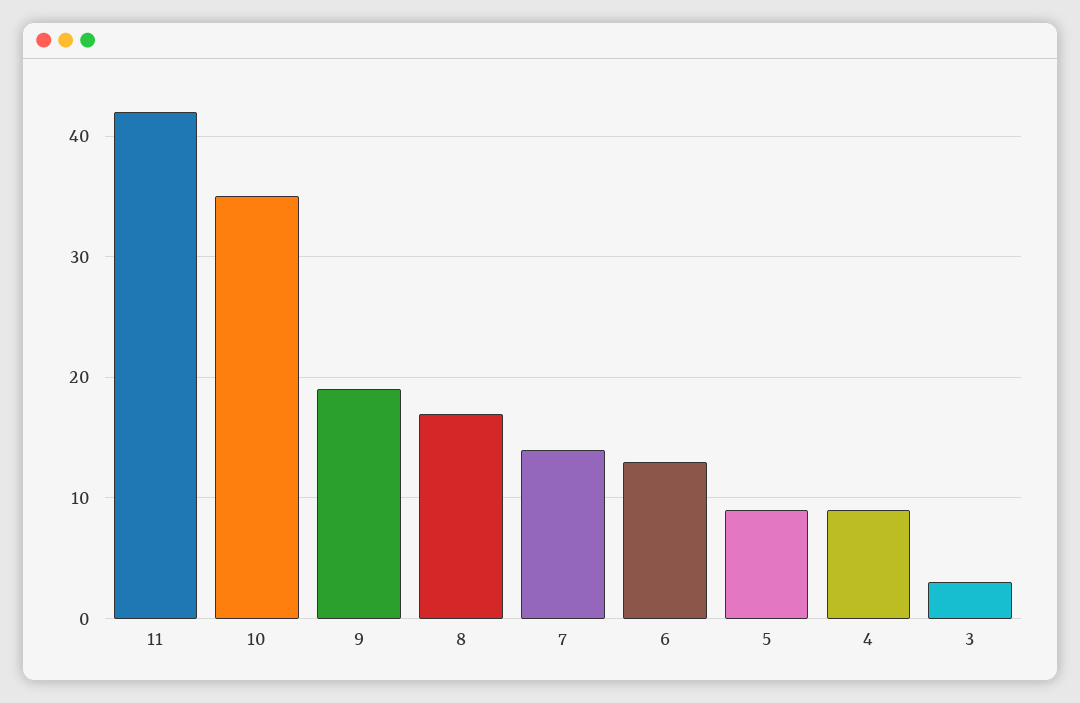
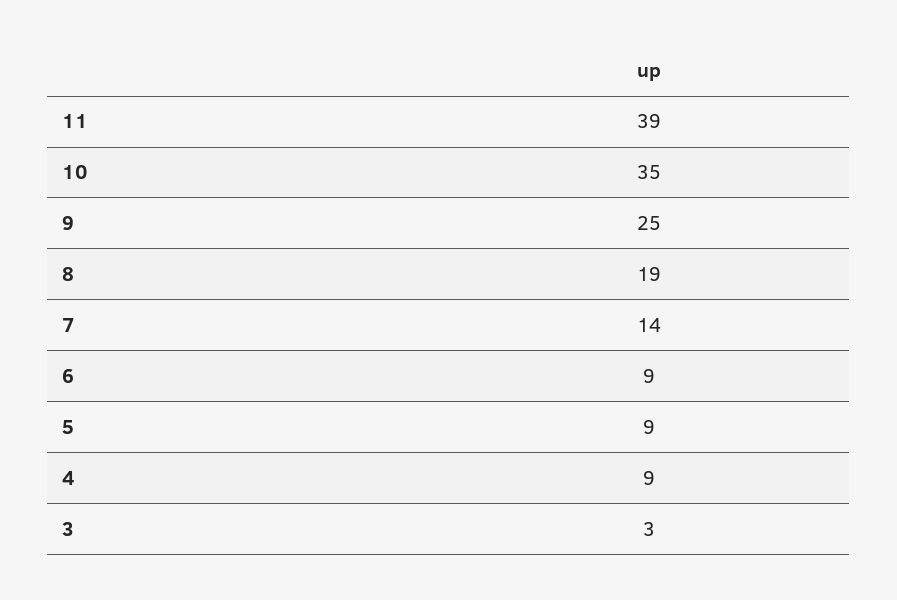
11: 42 -> 39
9: 19 -> 25
8: 17 -> 19
6: 13 -> 9

